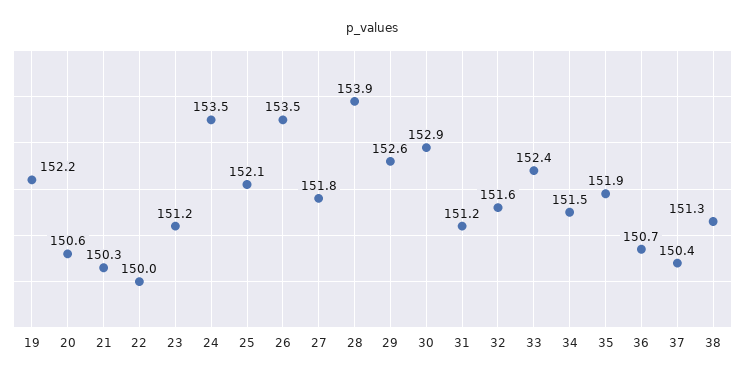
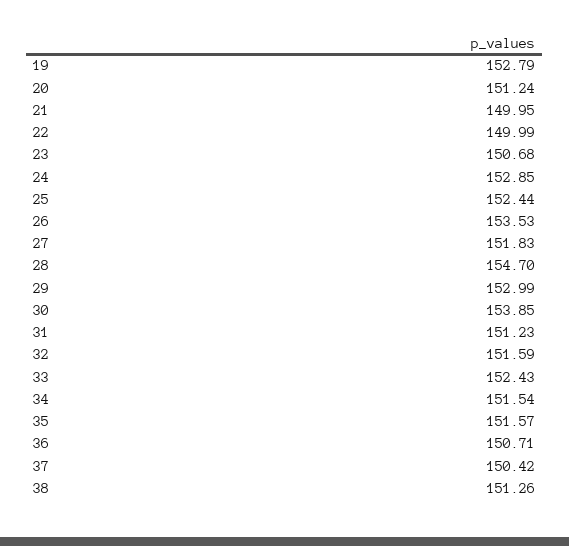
19: 152.2 -> 152.79
20: 150.6 -> 151.24
21: 150.3 -> 149.95
23: 151.2 -> 150.68
24: 153.5 -> 152.85
25: 152.1 -> 152.44
28: 153.9 -> 154.7
29: 152.6 -> 152.99
30: 152.9 -> 153.85
35: 151.9 -> 151.57

